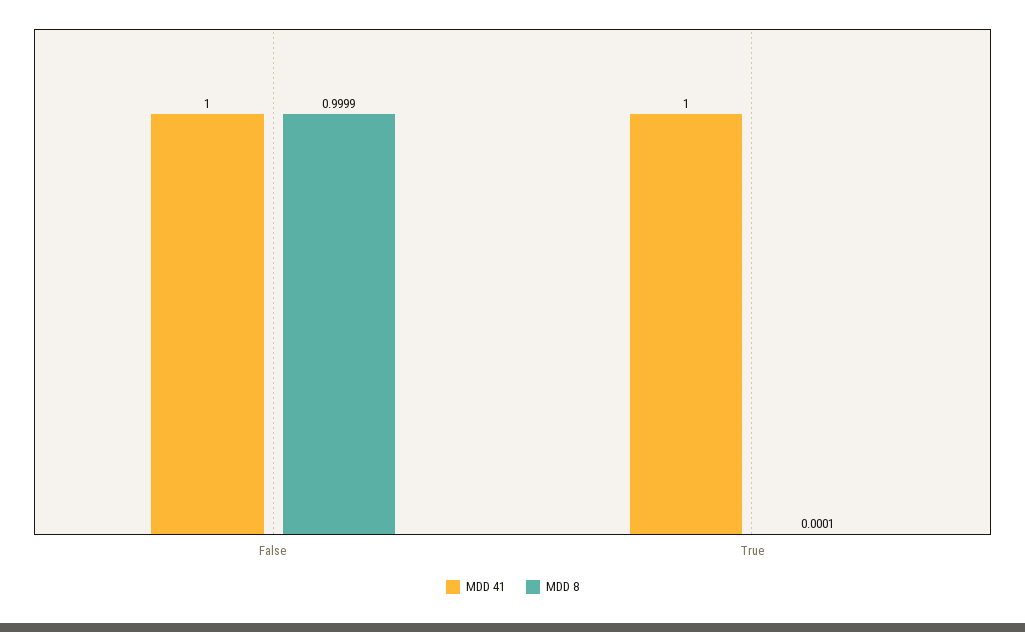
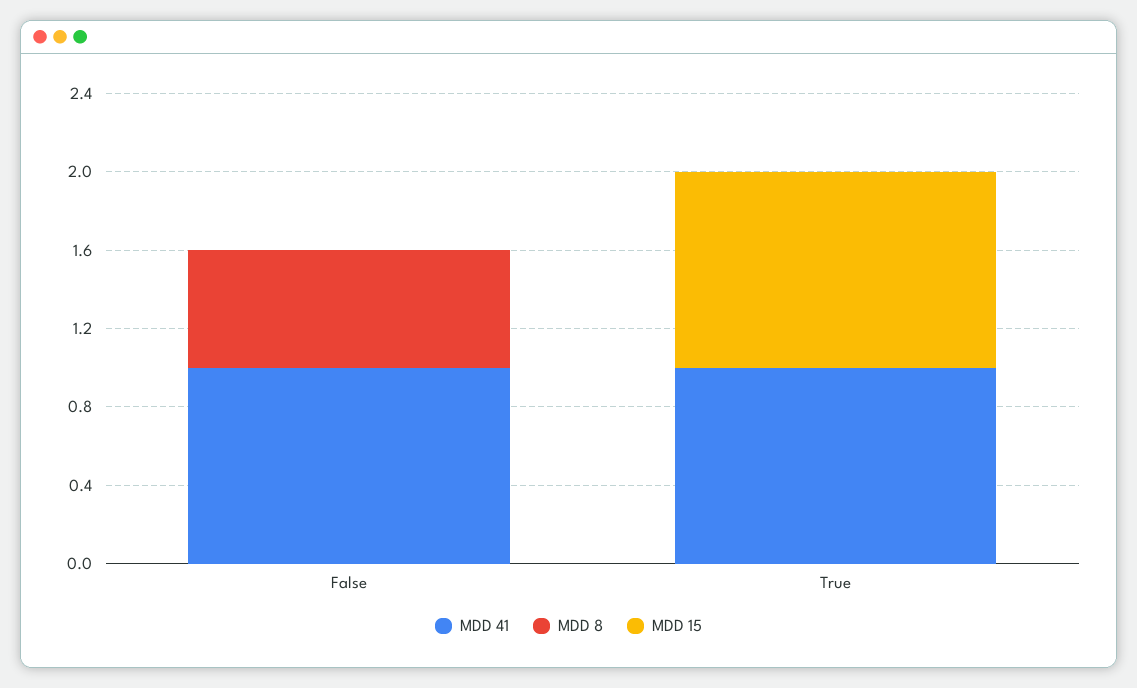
MDD 8, False: 0.9999 -> 0.6
MDD 15, False: none -> 0
MDD 15, True: none -> 1

